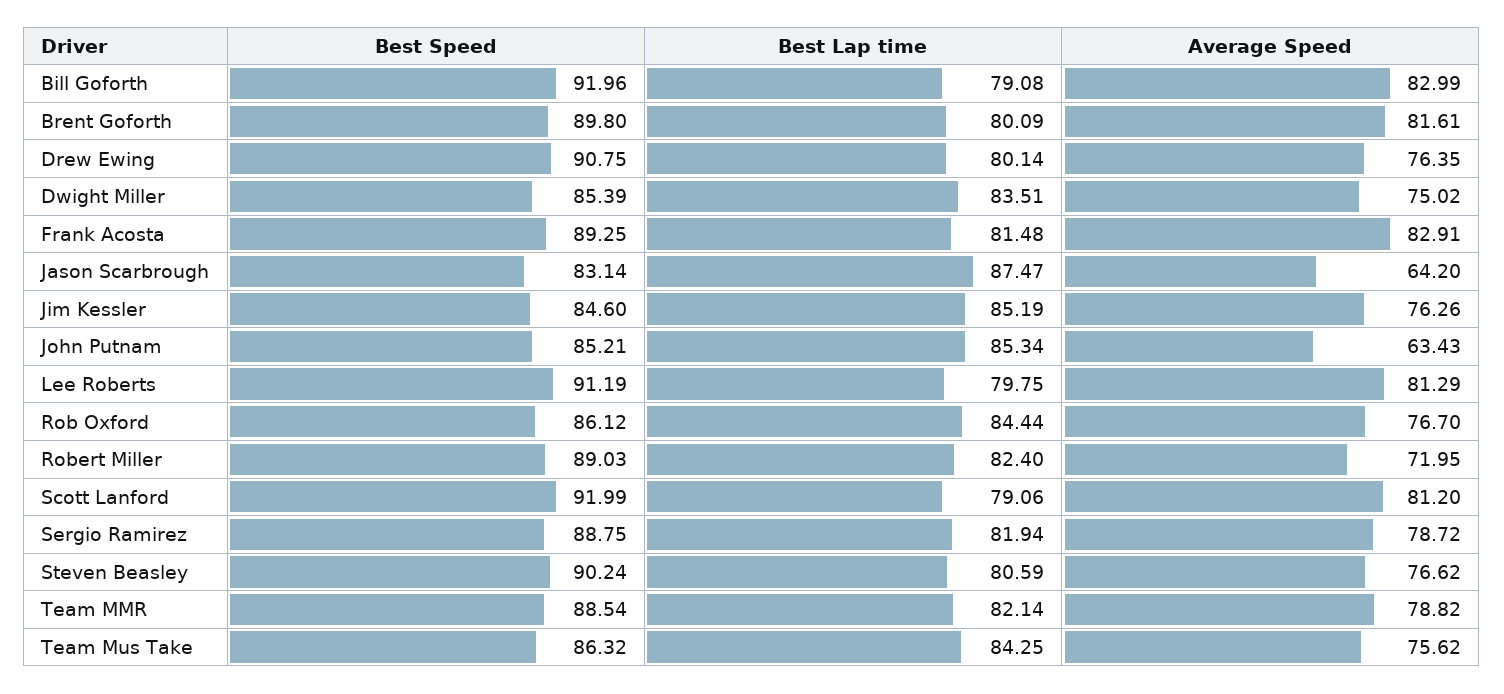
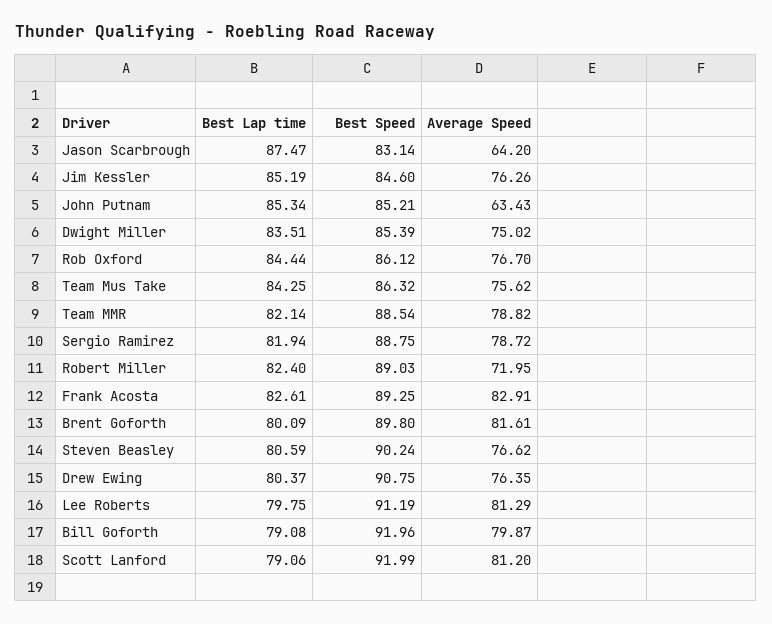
Average Speed, Bill Goforth: 82.99 -> 79.87
Best Lap time, Drew Ewing: 80.14 -> 80.37
Best Lap time, Frank Acosta: 81.48 -> 82.61

